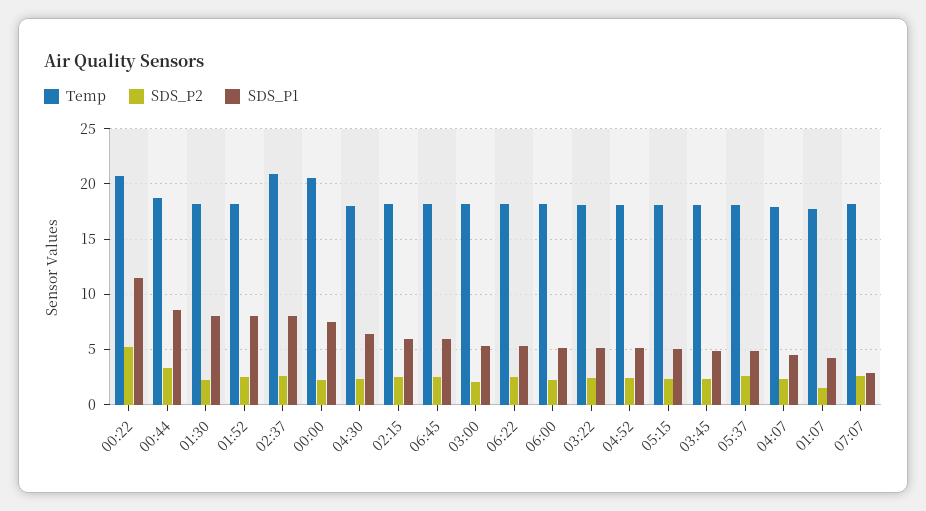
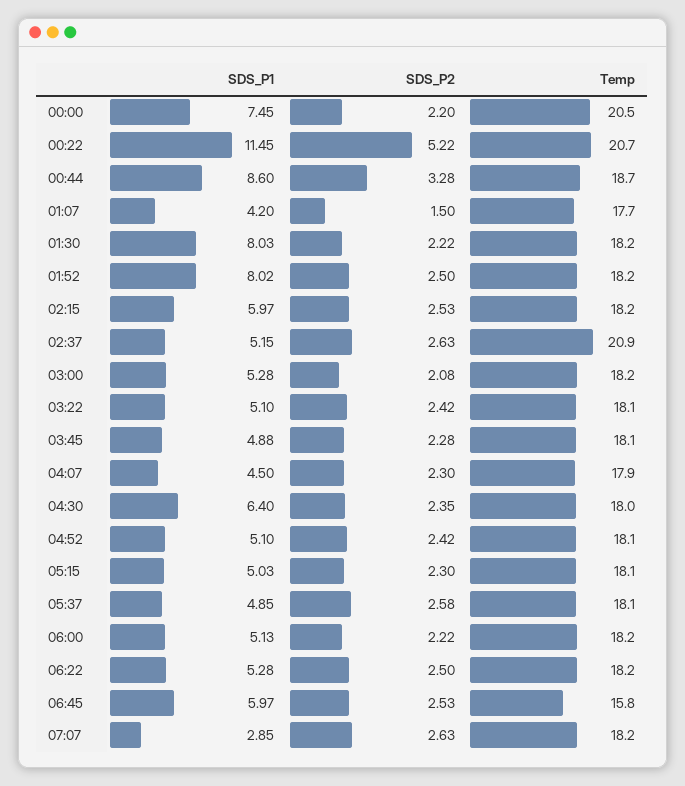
SDS_P1, 02:37: 8 -> 5.15
Temp, 06:45: 18 -> 15.8

